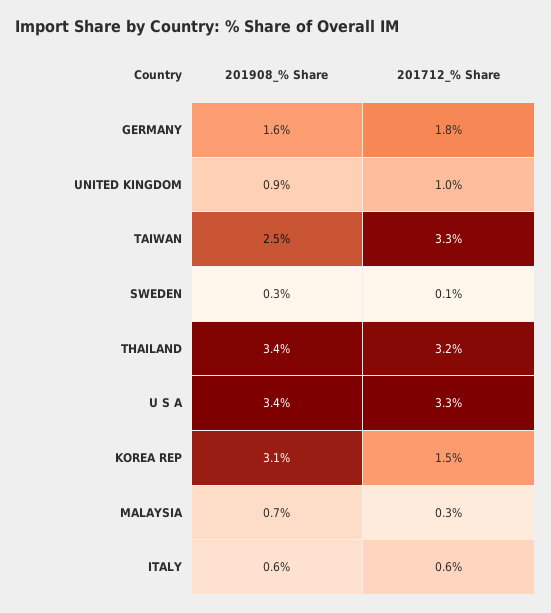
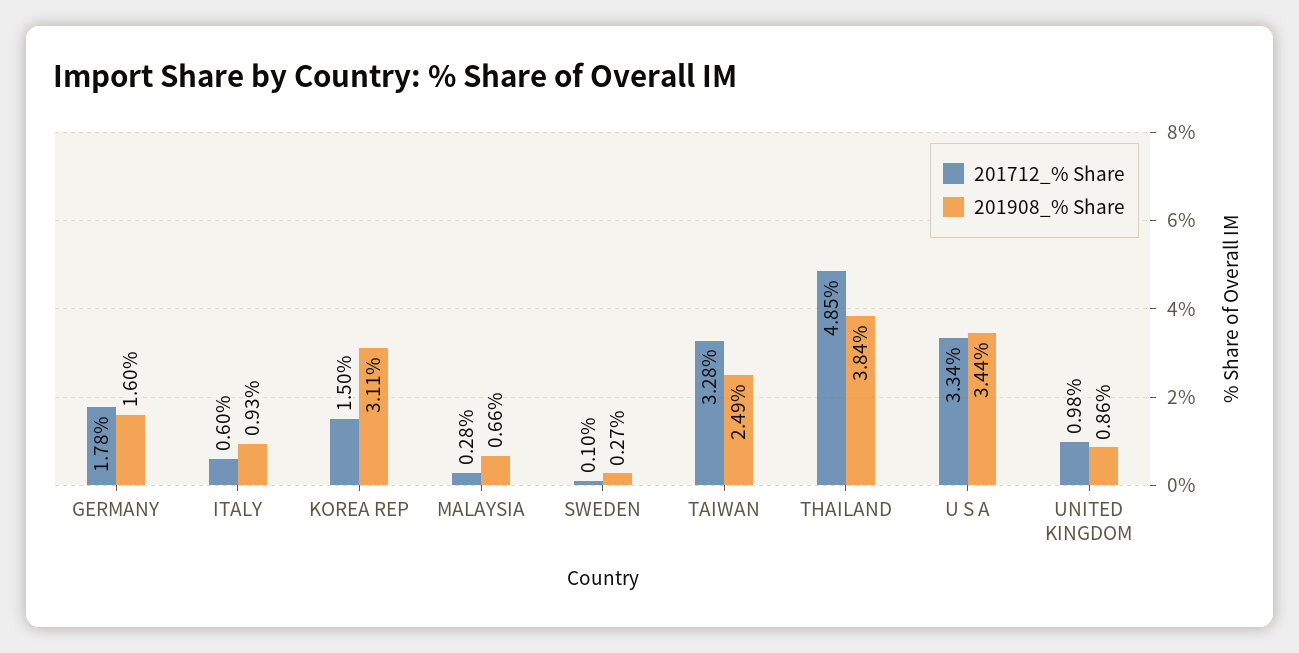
201908_% Share, THAILAND: 3.4 -> 3.84
201712_% Share, THAILAND: 3.2 -> 4.85
201908_% Share, ITALY: 0.6 -> 0.93

